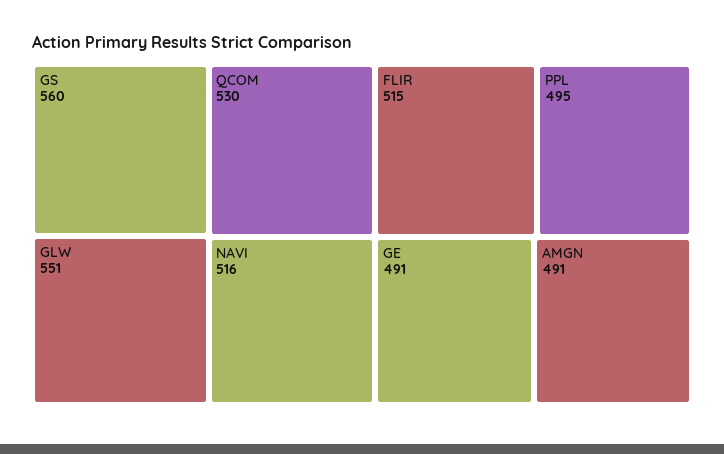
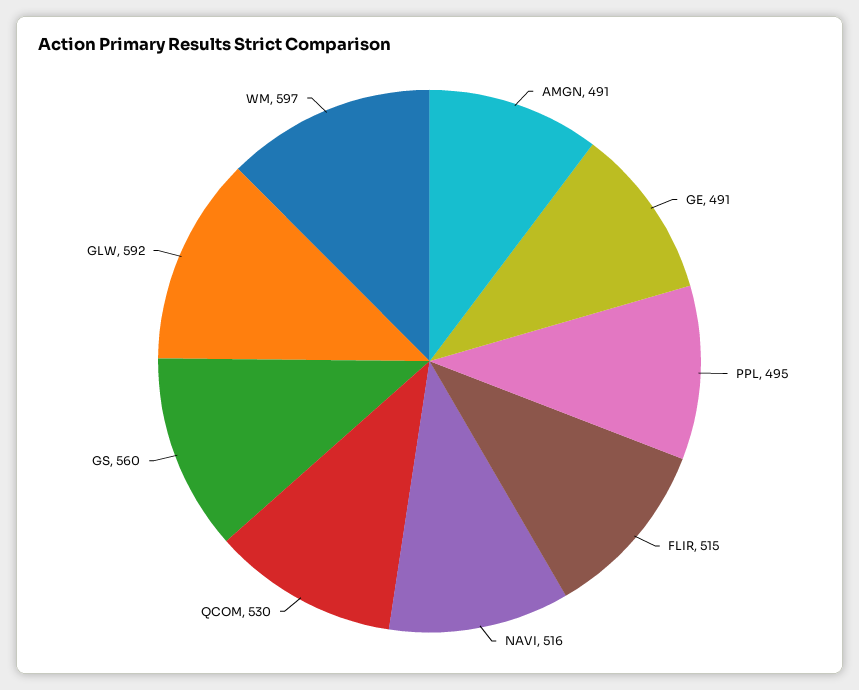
GLW: 551 -> 592
WM: none -> 597

